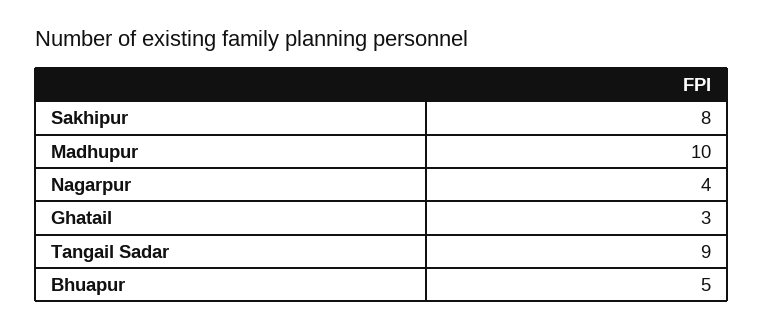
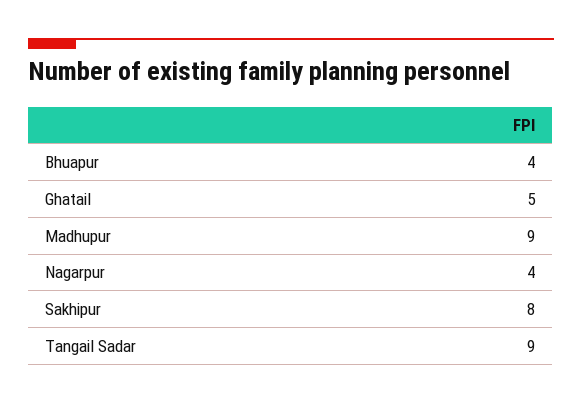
Madhupur: 10 -> 9
Ghatail: 3 -> 5
Bhuapur: 5 -> 4

